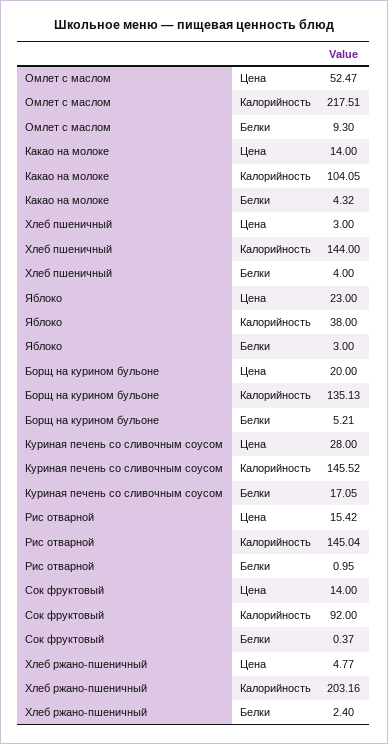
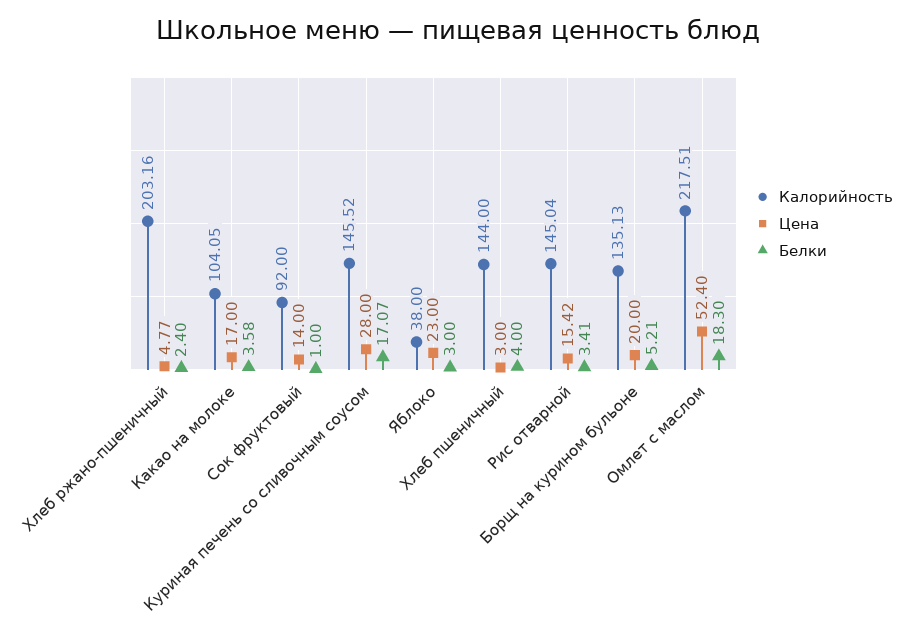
Цена, Омлет с маслом: 52.47 -> 52.4
Белки, Омлет с маслом: 9.3 -> 18.3
Цена, Какао на молоке: 14 -> 17
Белки, Какао на молоке: 4.32 -> 3.58
Белки, Куриная печень со сливочным соусом: 17.05 -> 17.07
Белки, Рис отварной: 0.95 -> 3.41
Белки, Сок фруктовый: 0.37 -> 1

